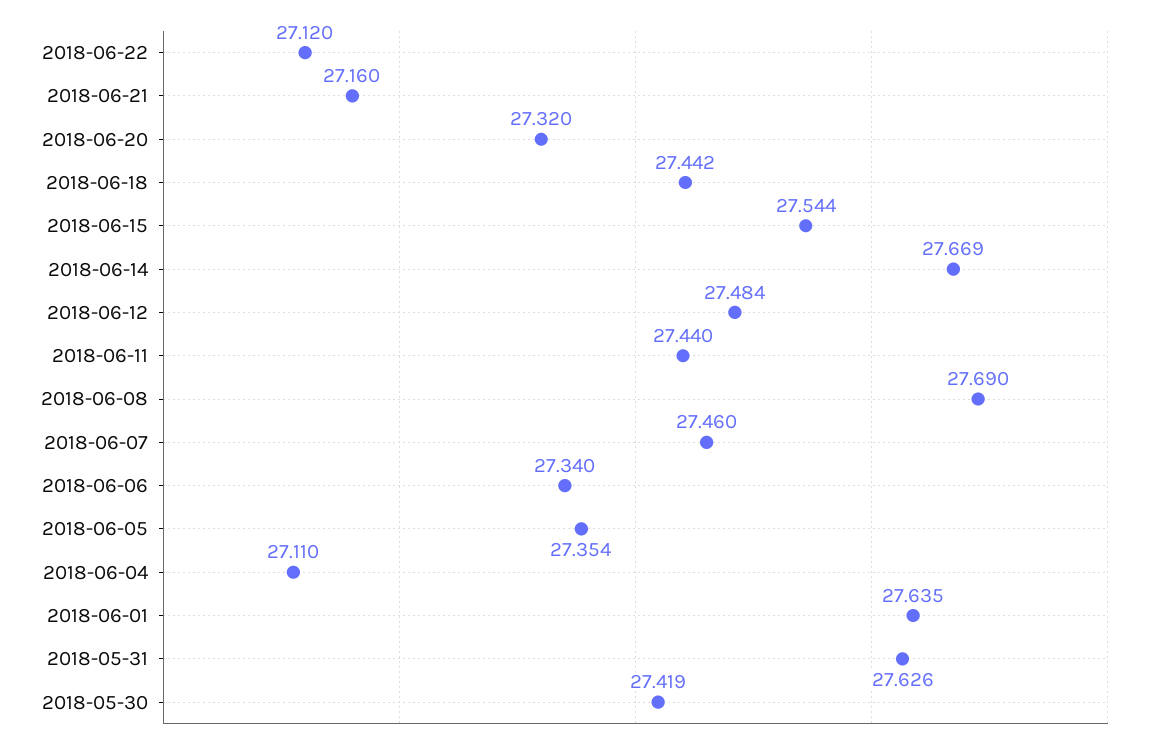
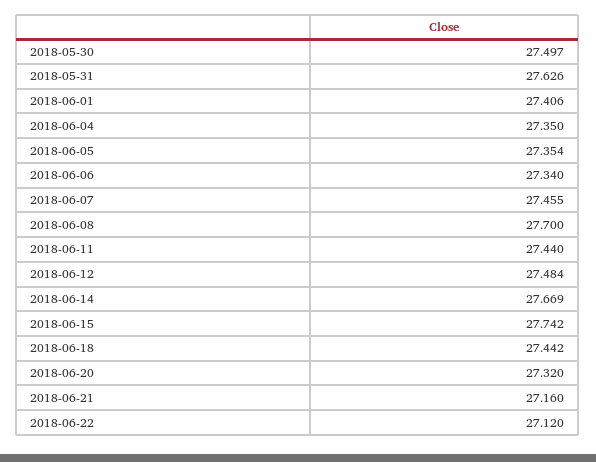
2018-06-15: 27.544 -> 27.742
2018-06-08: 27.69 -> 27.7
2018-06-07: 27.46 -> 27.455
2018-06-04: 27.11 -> 27.35
2018-06-01: 27.635 -> 27.406
2018-05-30: 27.419 -> 27.497

